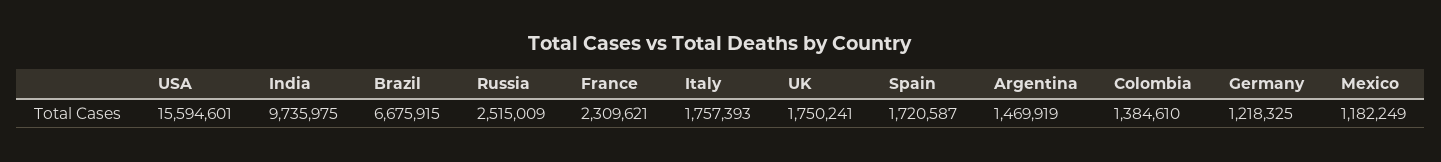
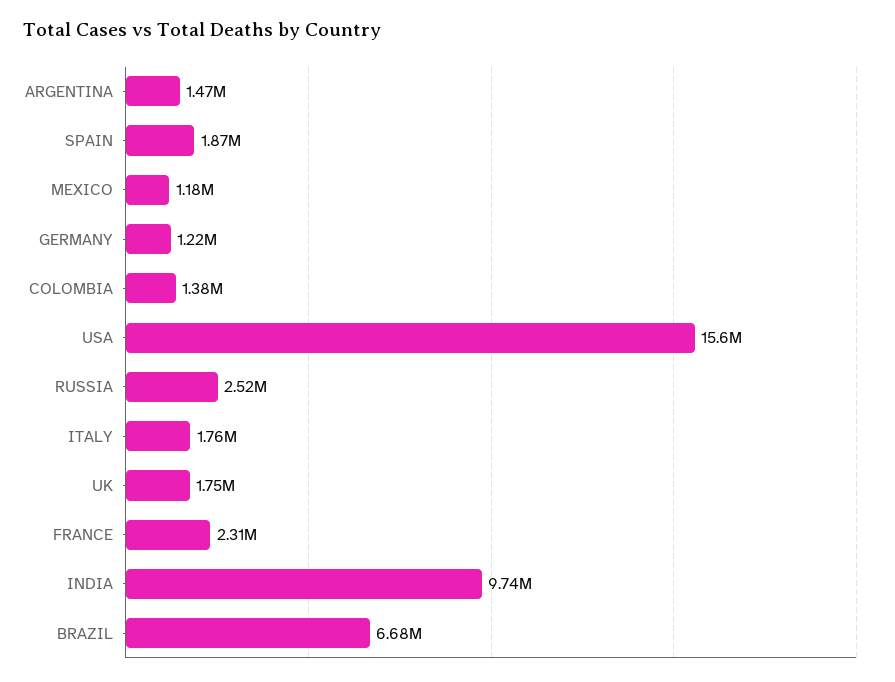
Spain: 1720587 -> 1870000

